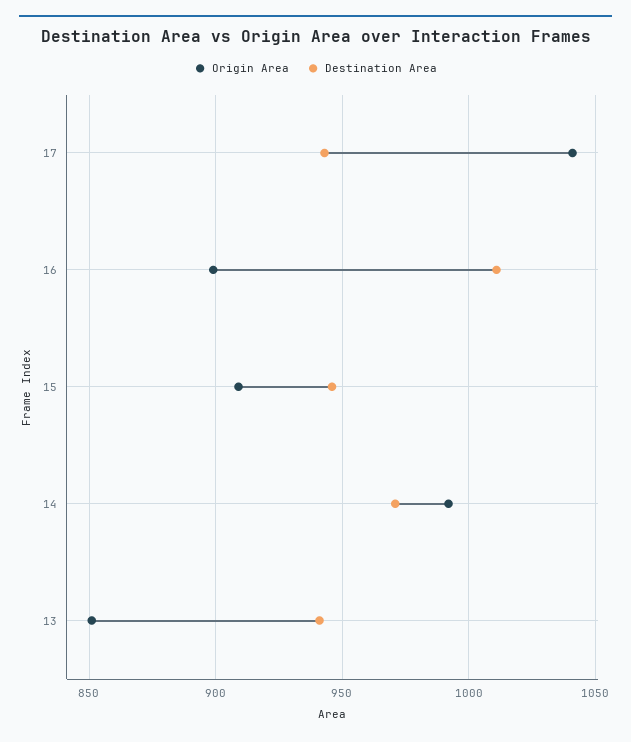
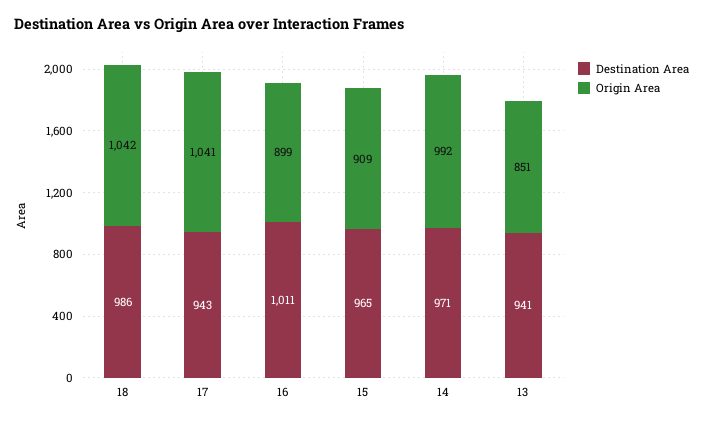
Destination Area, 15: 945 -> 965
Destination Area, 18: none -> 986
Origin Area, 18: none -> 1042

